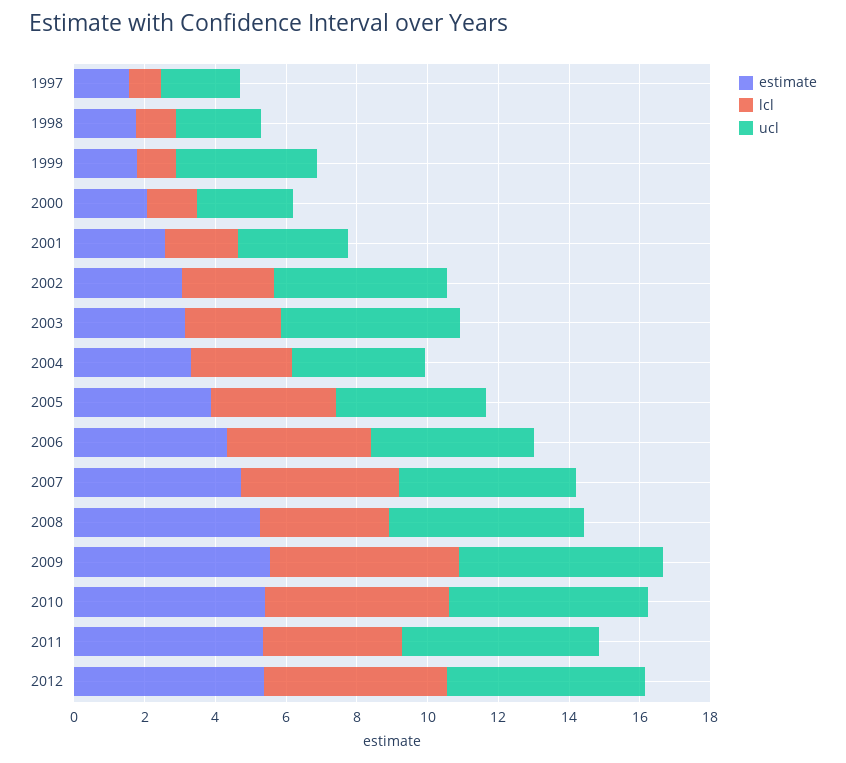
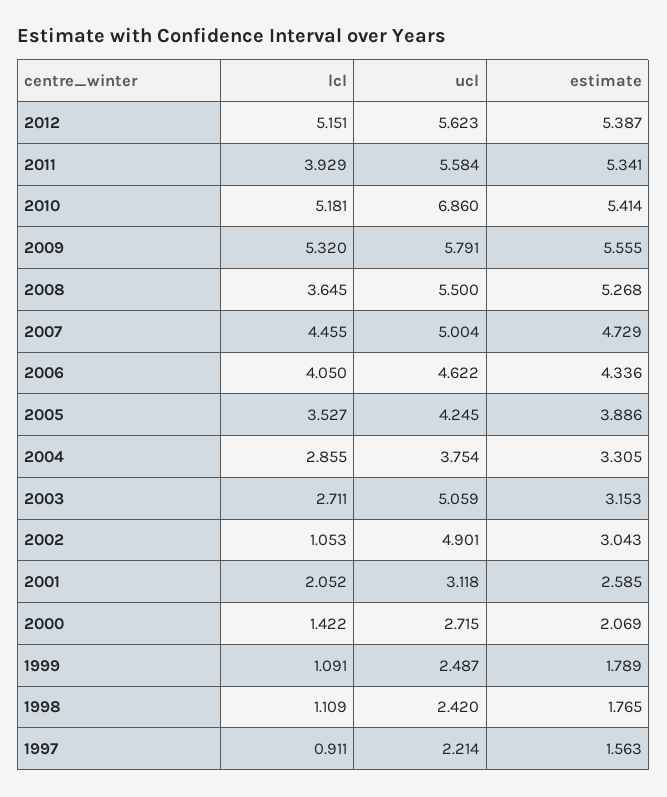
ucl, 1999: 4 -> 2.487
lcl, 2002: 2.5 -> 1.053
ucl, 2010: 5.5 -> 6.86

